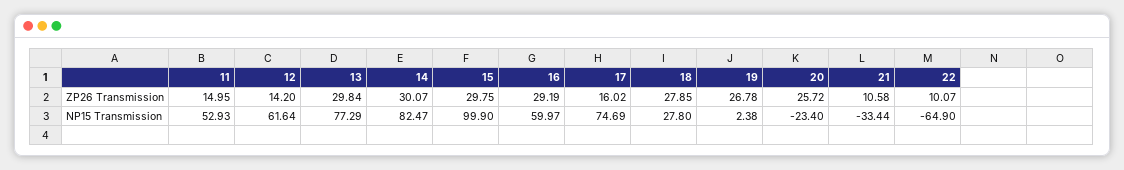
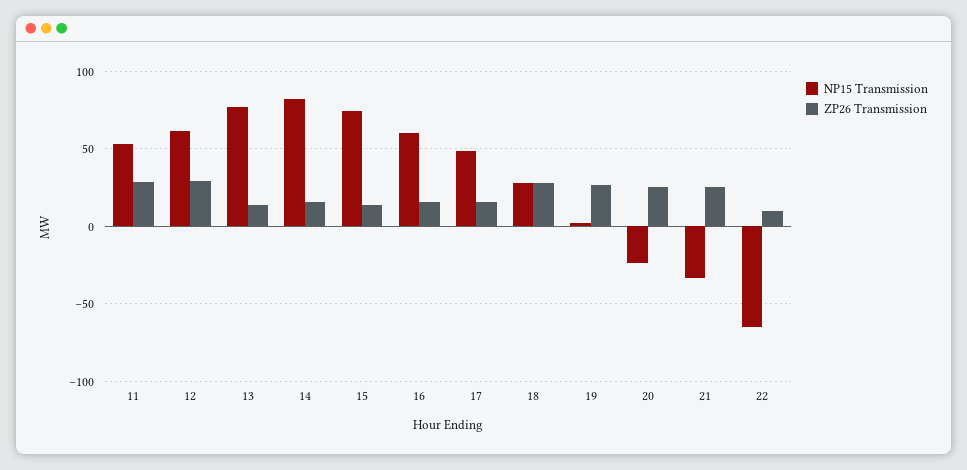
ZP26 Transmission, 11: 14.95 -> 30
ZP26 Transmission, 12: 14.2 -> 30
ZP26 Transmission, 13: 29.84 -> 15
ZP26 Transmission, 14: 30.07 -> 15
ZP26 Transmission, 15: 29.75 -> 15
ZP26 Transmission, 16: 29.19 -> 15
ZP26 Transmission, 21: 10.58 -> 25
NP15 Transmission, 15: 99.9 -> 75
NP15 Transmission, 17: 74.69 -> 50

